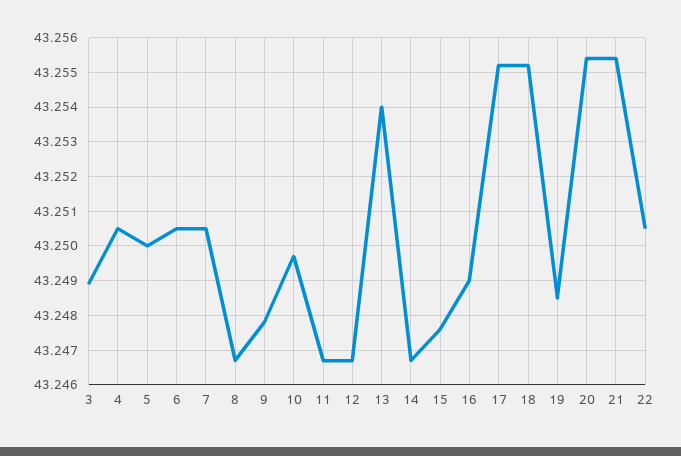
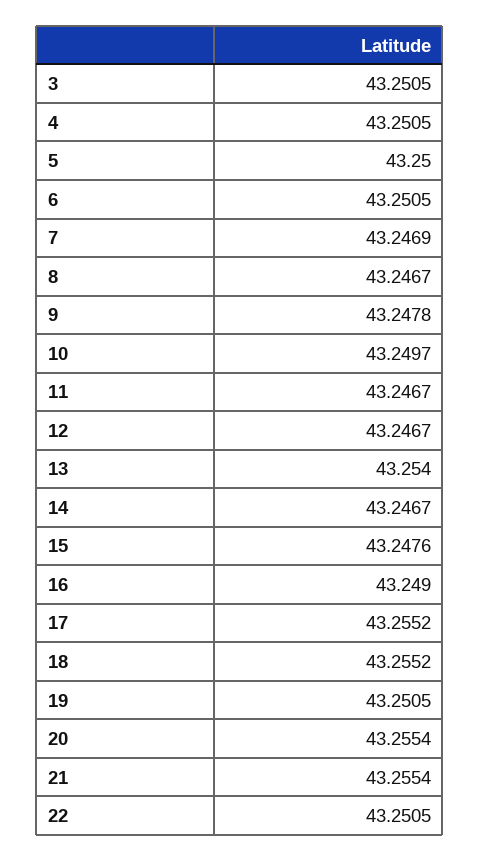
3: 43.249 -> 43.2505
7: 43.2505 -> 43.2469
19: 43.2485 -> 43.2505

